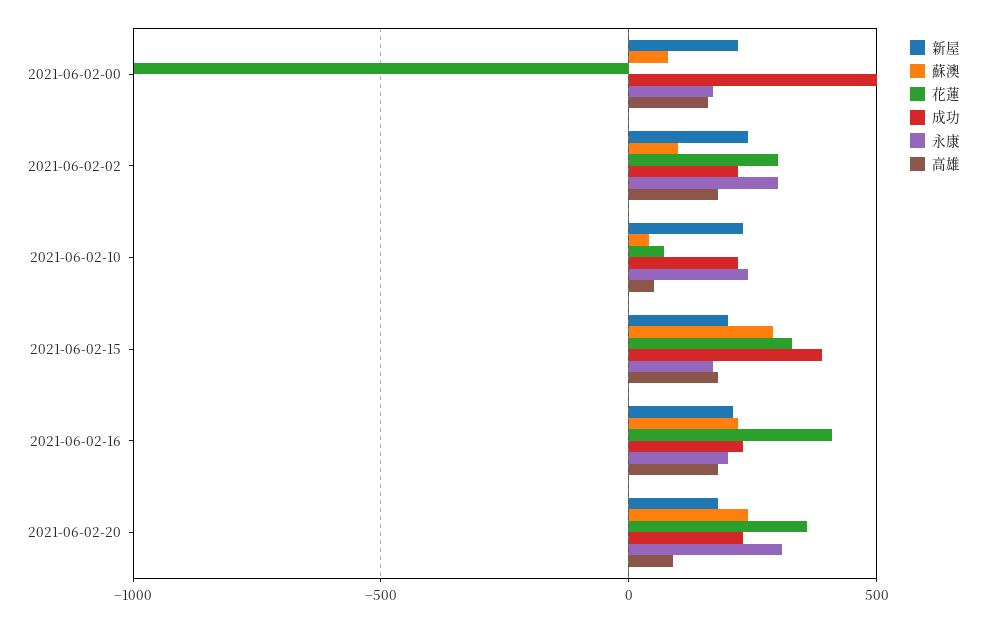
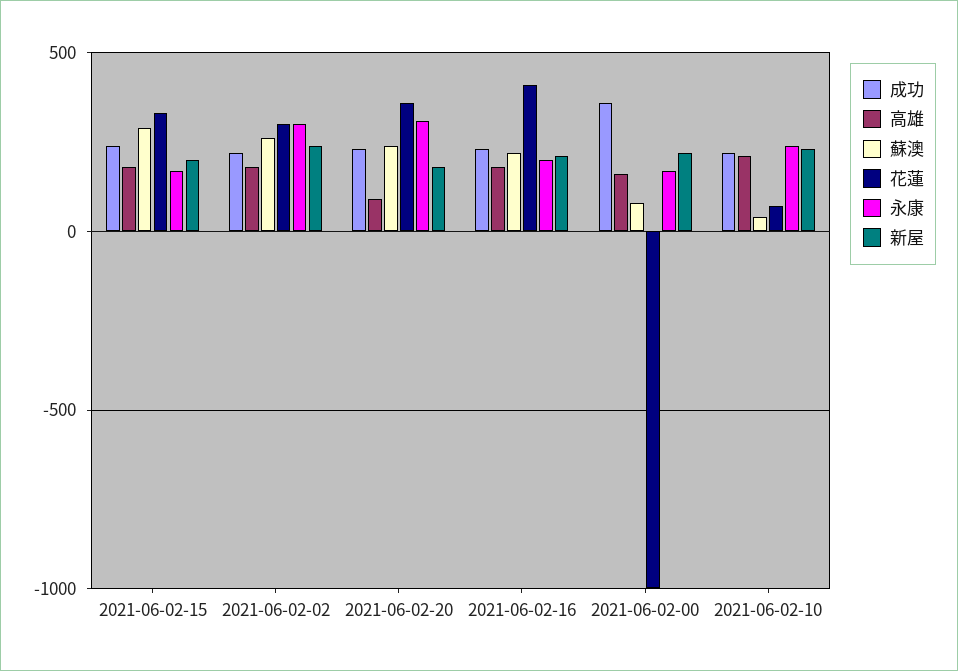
成功, 2021-06-02-00: 500 -> 350
蘇澳, 2021-06-02-02: 100 -> 250
高雄, 2021-06-02-10: 50 -> 200
成功, 2021-06-02-15: 400 -> 250

